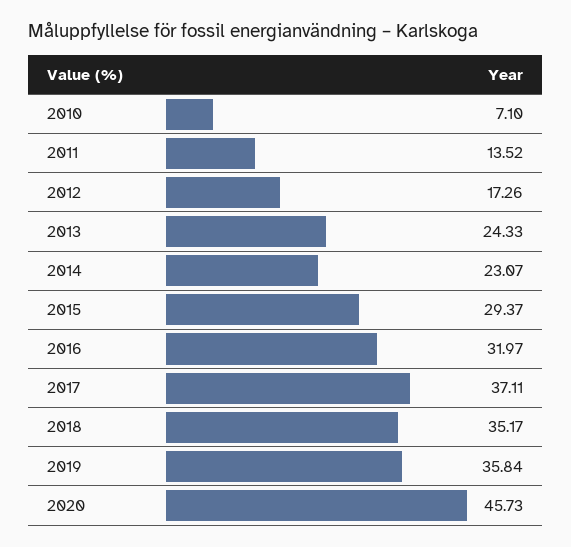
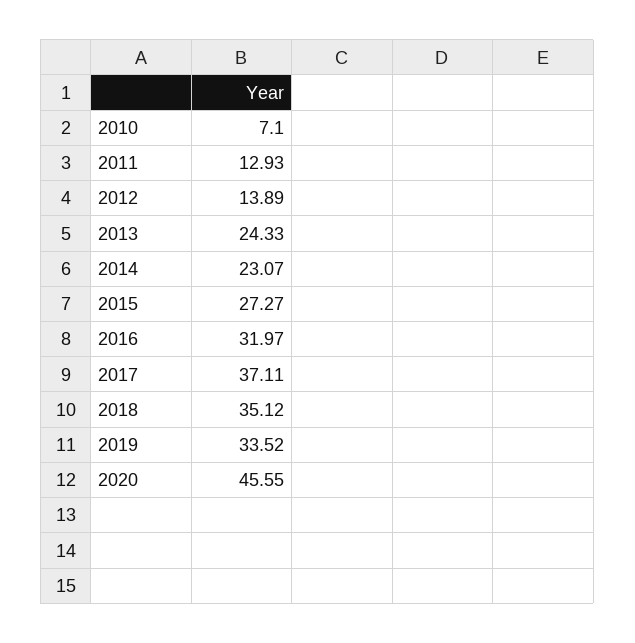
2011: 13.52 -> 12.93
2012: 17.26 -> 13.89
2015: 29.37 -> 27.27
2018: 35.17 -> 35.12
2019: 35.84 -> 33.52
2020: 45.73 -> 45.55

